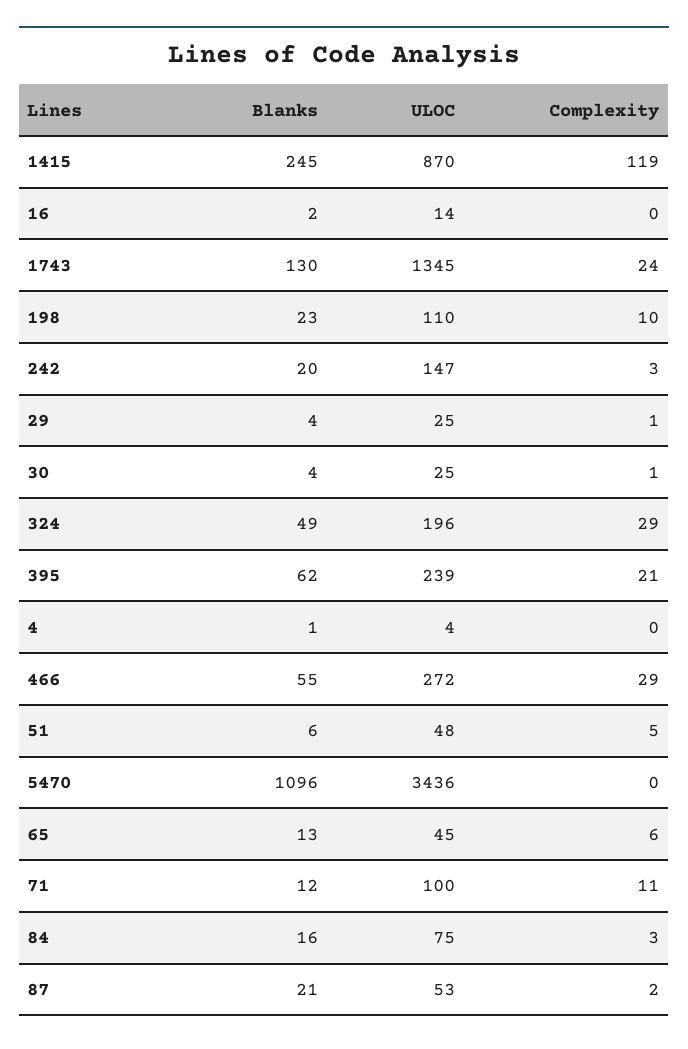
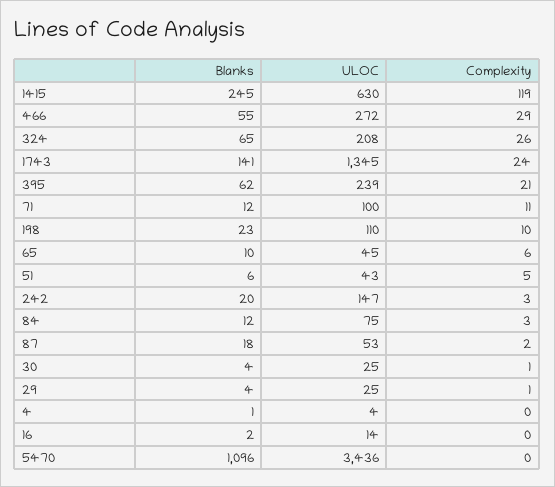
ULOC, 1415: 870 -> 630
Blanks, 1743: 130 -> 141
Blanks, 324: 49 -> 65
ULOC, 324: 196 -> 208
Complexity, 324: 29 -> 26
ULOC, 51: 48 -> 43
Blanks, 65: 13 -> 10
Blanks, 84: 16 -> 12
Blanks, 87: 21 -> 18

